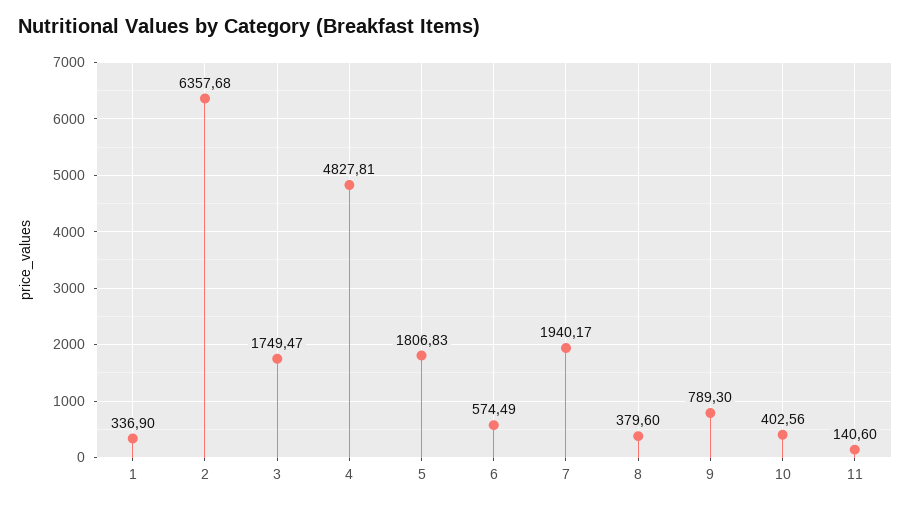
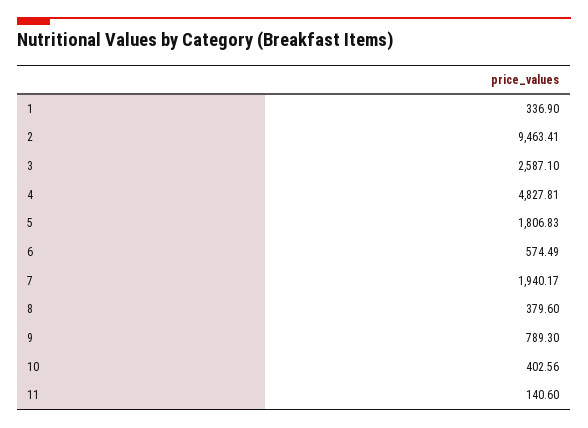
2: 6357.68 -> 9463.41
3: 1749.47 -> 2587.1

